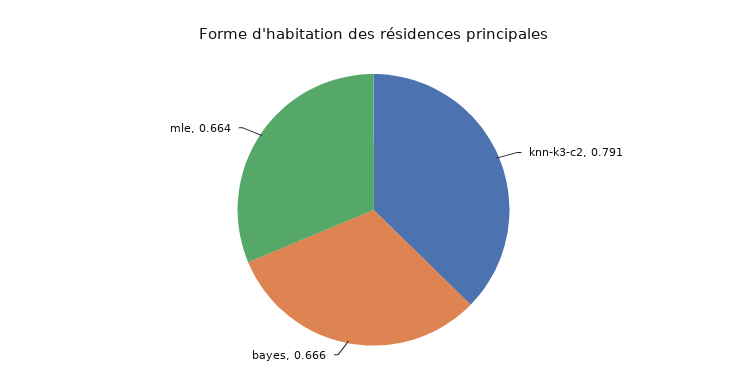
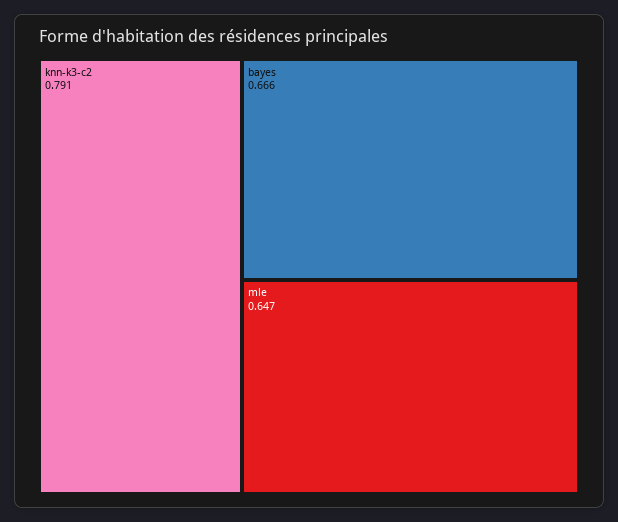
mle: 0.664 -> 0.647

